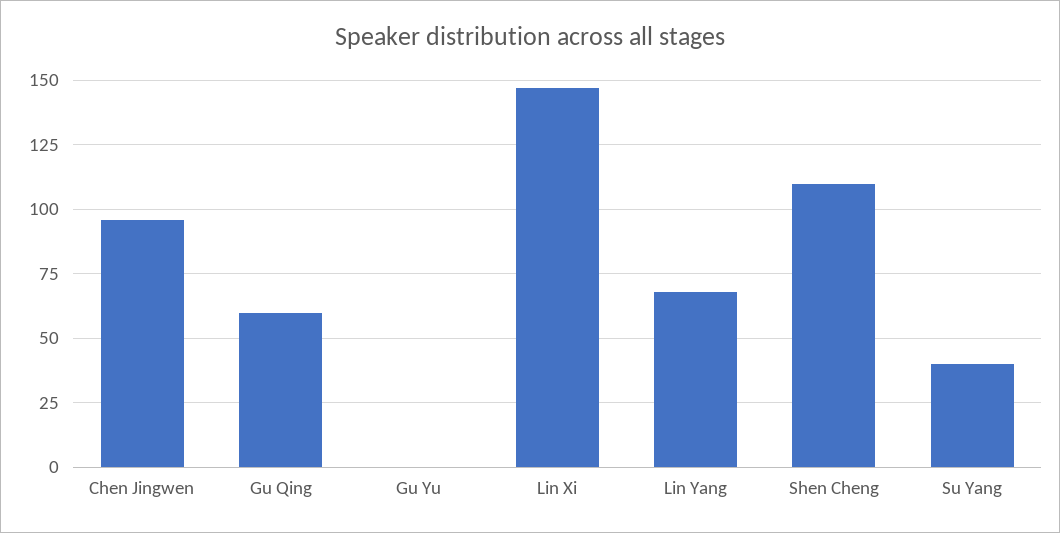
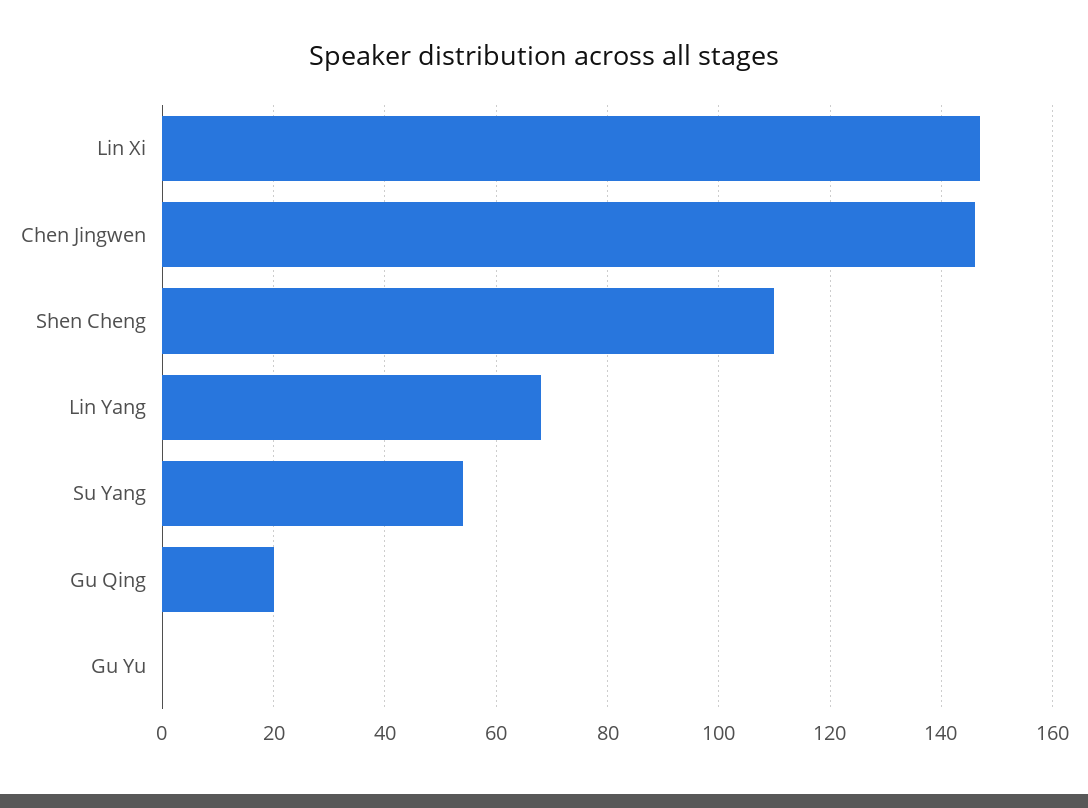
Chen Jingwen: 95 -> 145
Gu Qing: 60 -> 20
Su Yang: 40 -> 55

